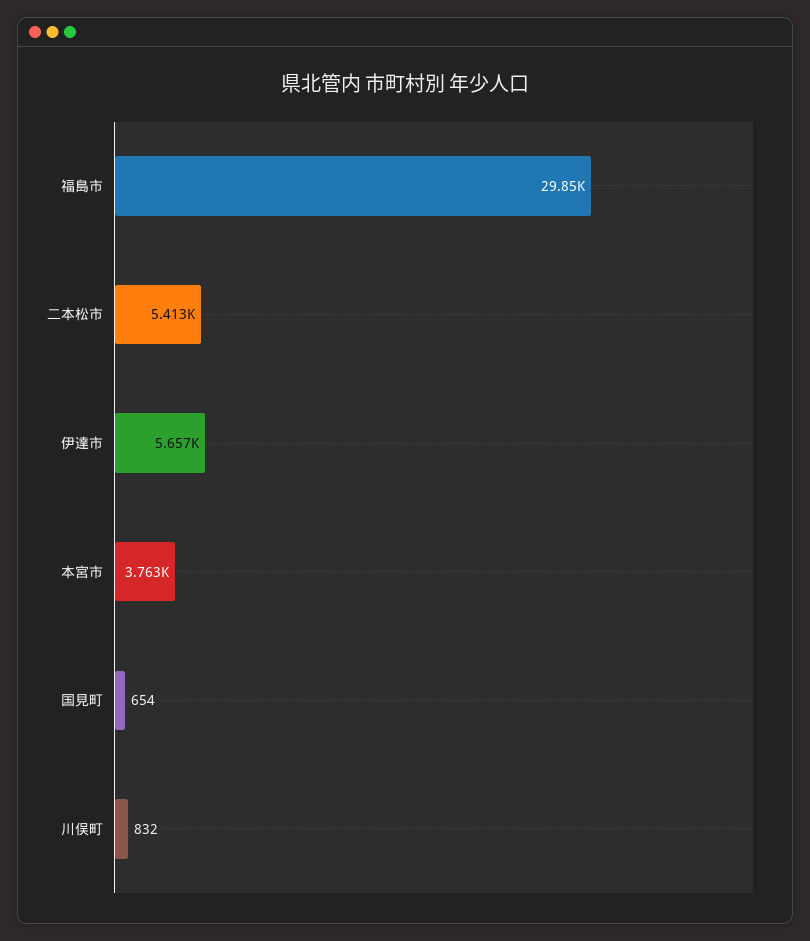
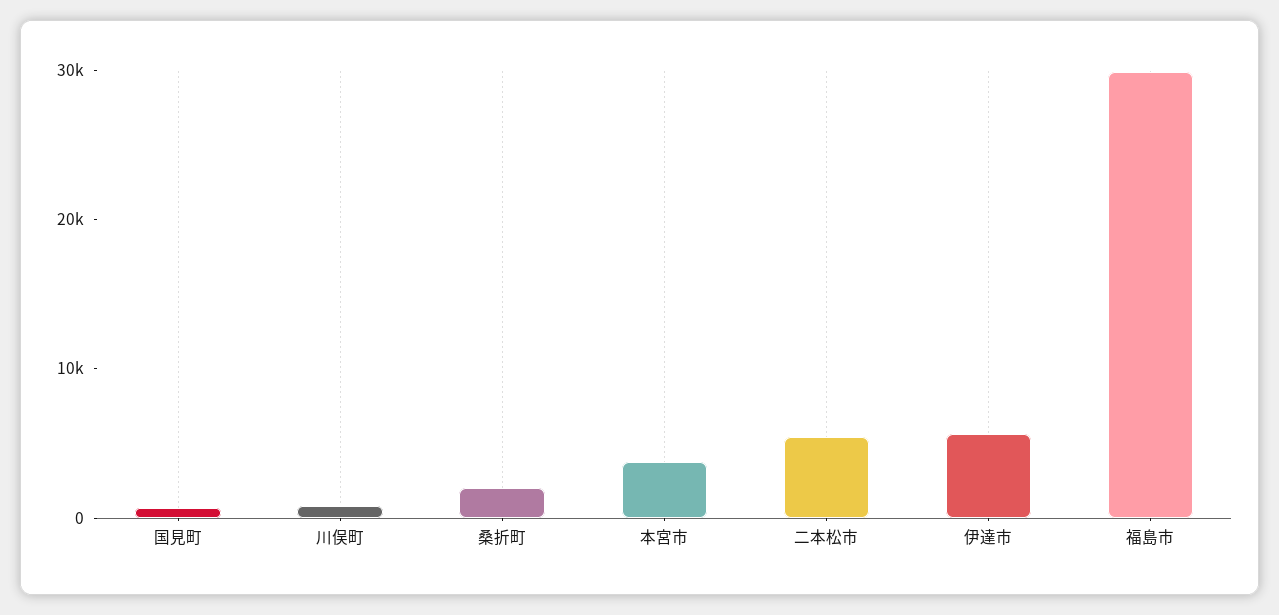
桑折町: none -> 2000

